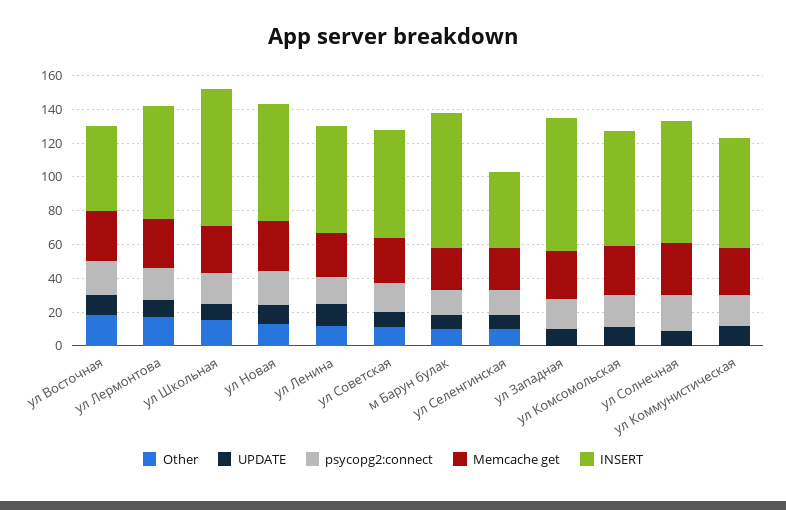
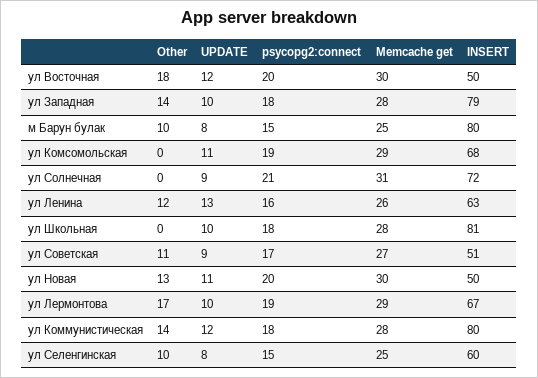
Other, ул Школьная: 15 -> 0
INSERT, ул Новая: 70 -> 50
INSERT, ул Советская: 65 -> 51
INSERT, ул Селенгинская: 45 -> 60
Other, ул Западная: 0 -> 14
Other, ул Коммунистическая: 0 -> 14
INSERT, ул Коммунистическая: 65 -> 80

